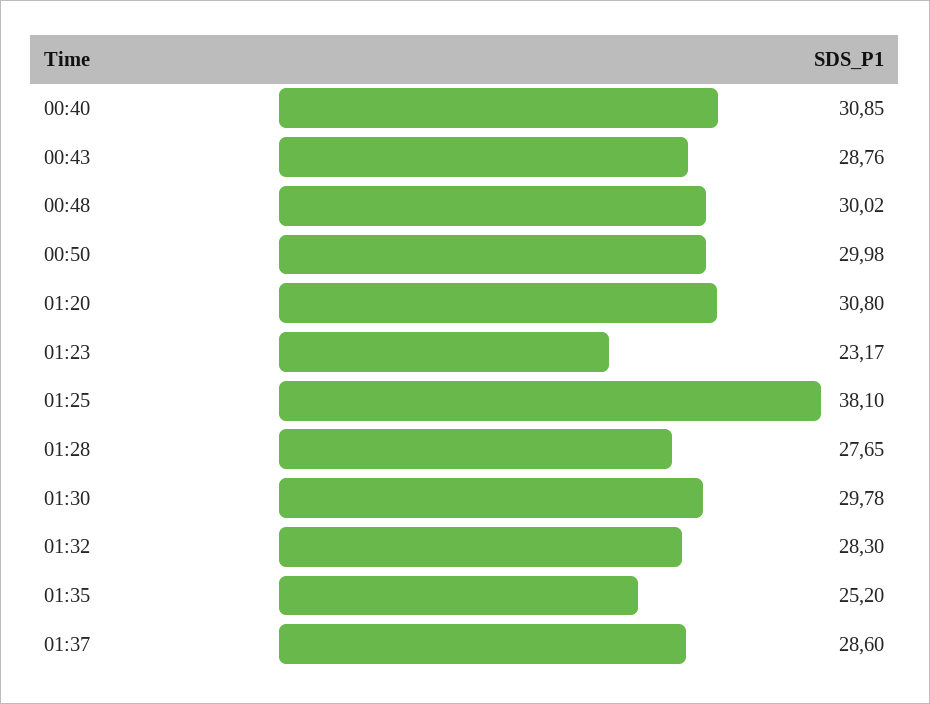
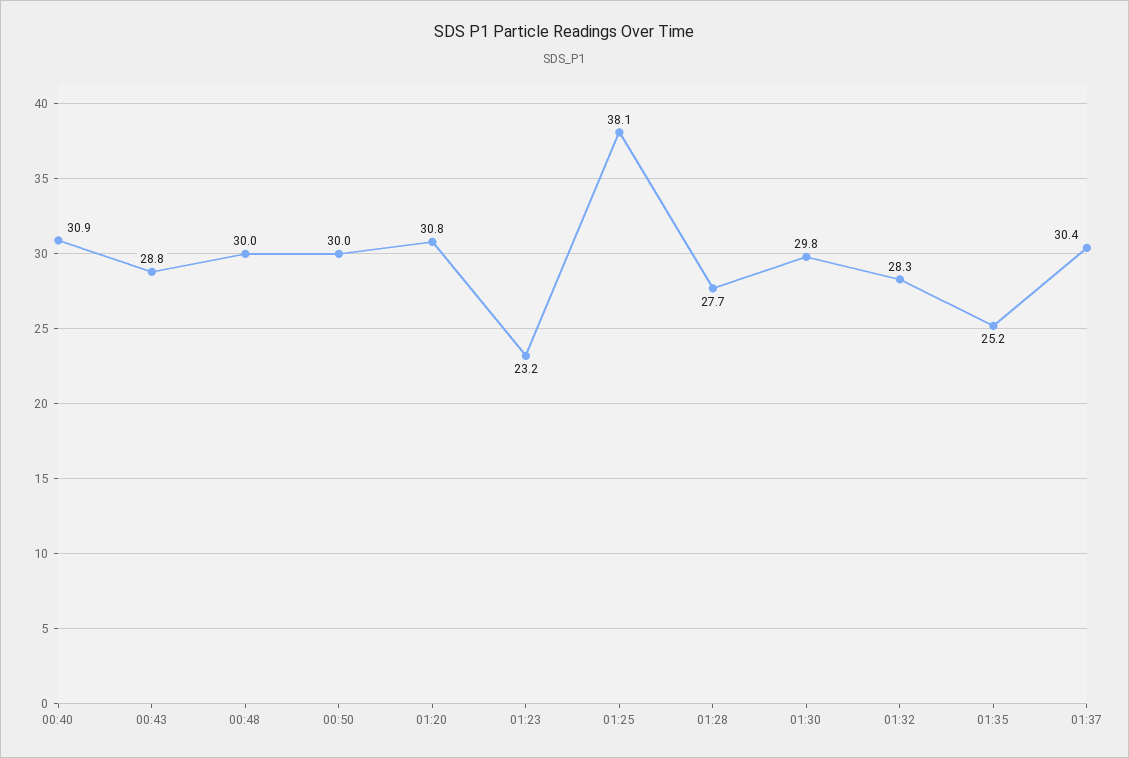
01:37: 28.6 -> 30.4

